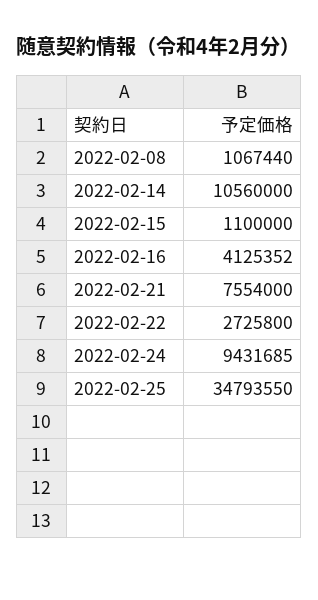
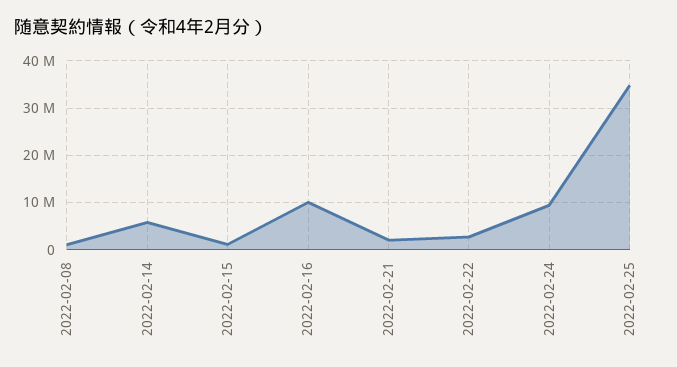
2022-02-14: 10560000 -> 6000000
2022-02-16: 4125352 -> 10000000
2022-02-21: 7554000 -> 2000000

